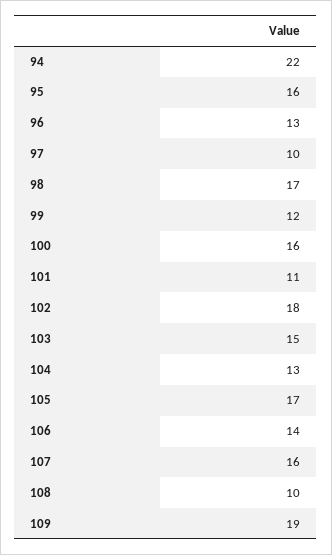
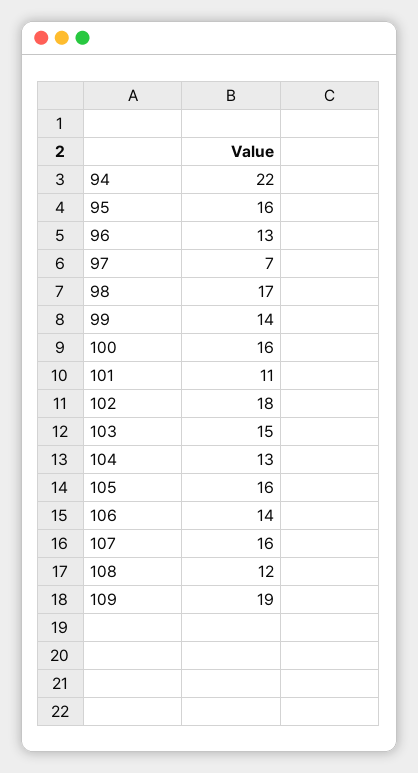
97: 10 -> 7
99: 12 -> 14
105: 17 -> 16
108: 10 -> 12

